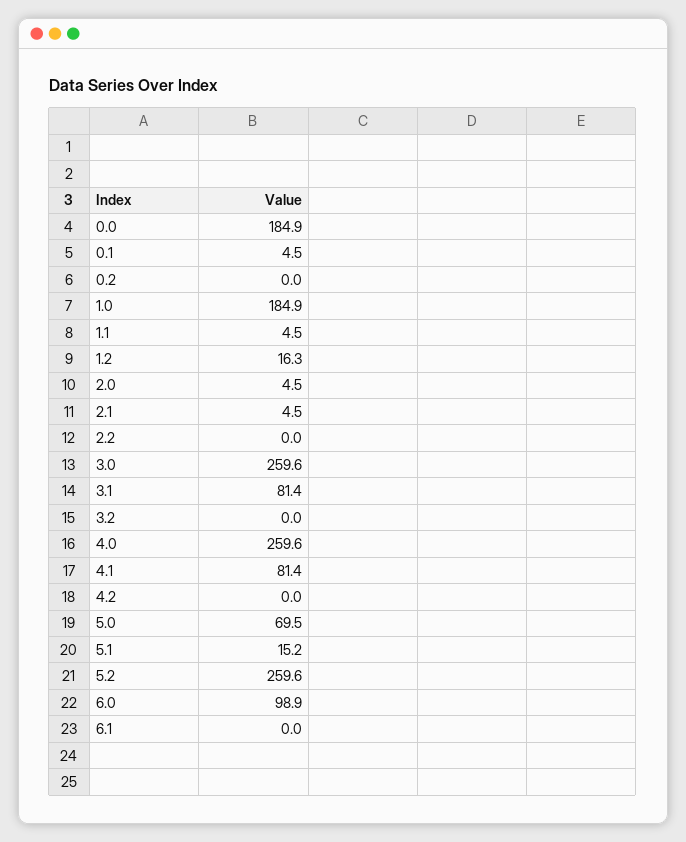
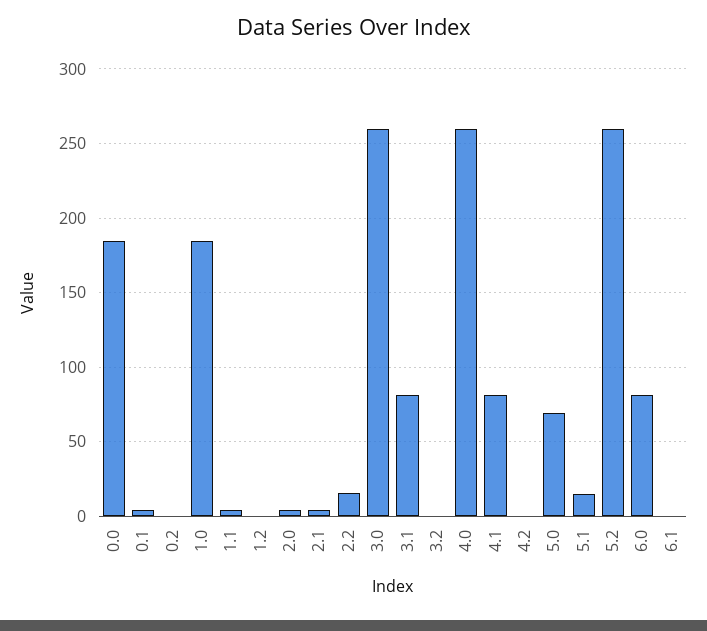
1.2: 16.3 -> 0
2.2: 0 -> 15
6.0: 98.9 -> 80

